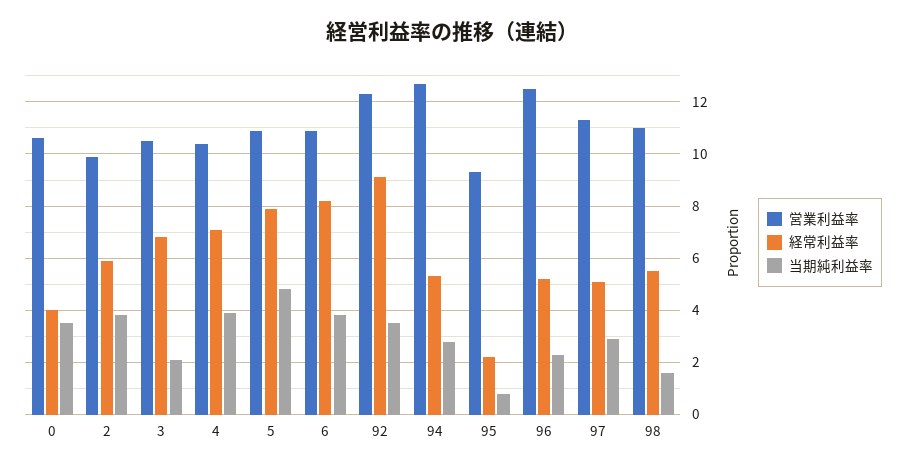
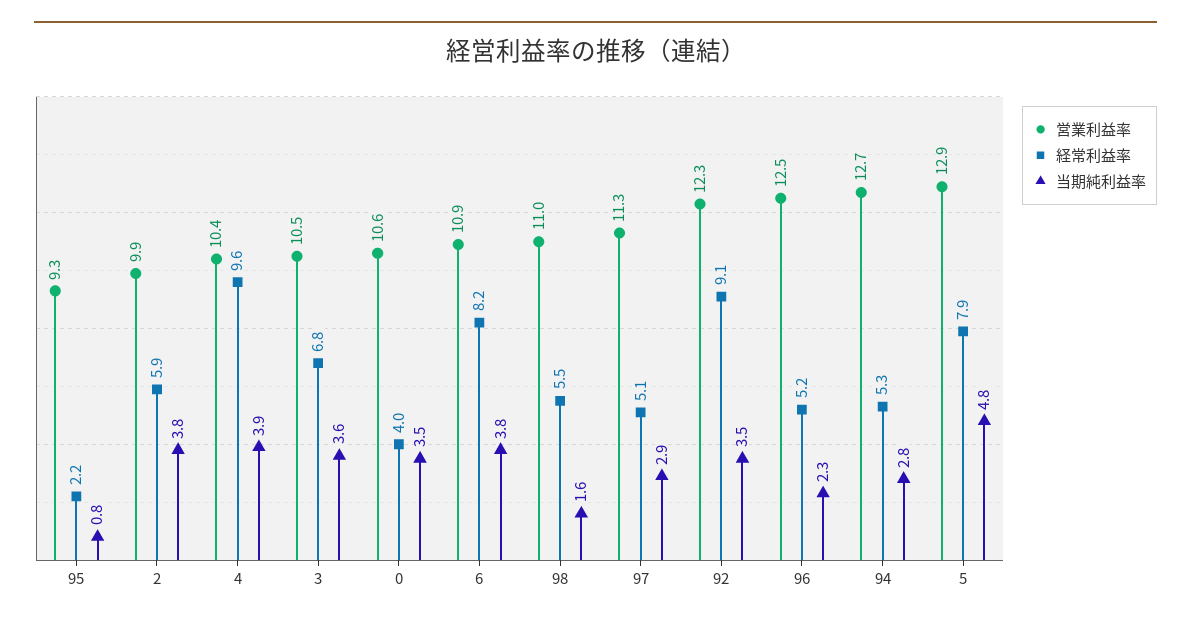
当期純利益率, 3: 2 -> 3.6
経常利益率, 4: 7 -> 9.6
営業利益率, 5: 11 -> 12.9

